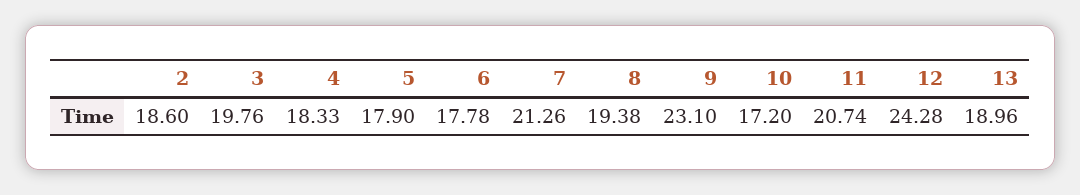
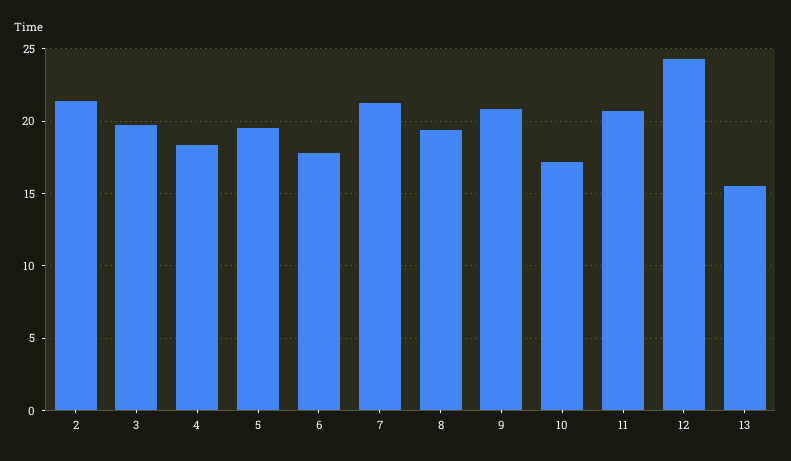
2: 18.6 -> 21.5
5: 17.9 -> 19.5
9: 23.1 -> 21
13: 18.96 -> 15.5

